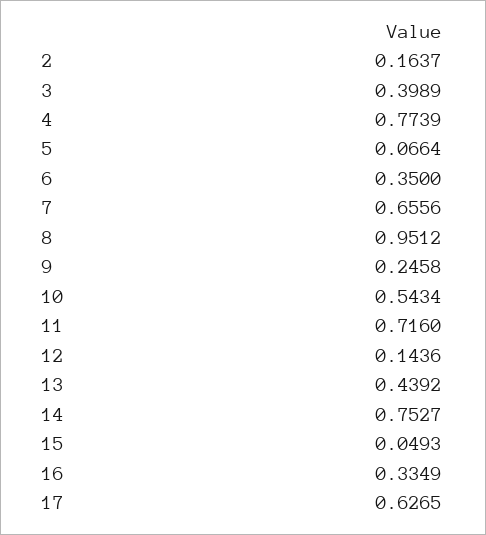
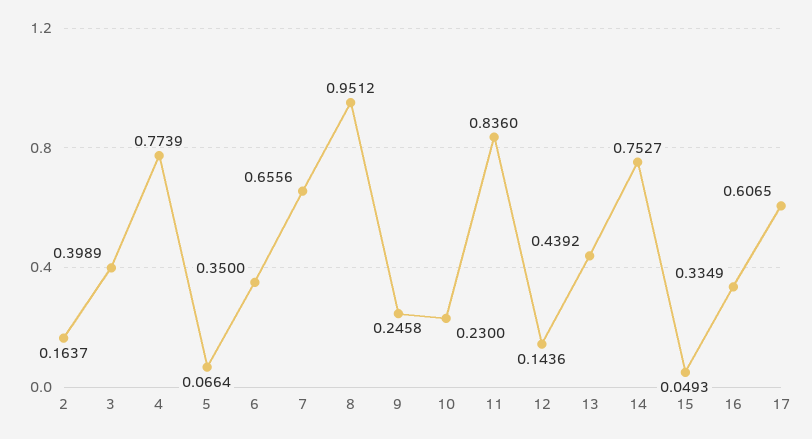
10: 0.5434 -> 0.23
11: 0.716 -> 0.836
17: 0.6265 -> 0.6065

